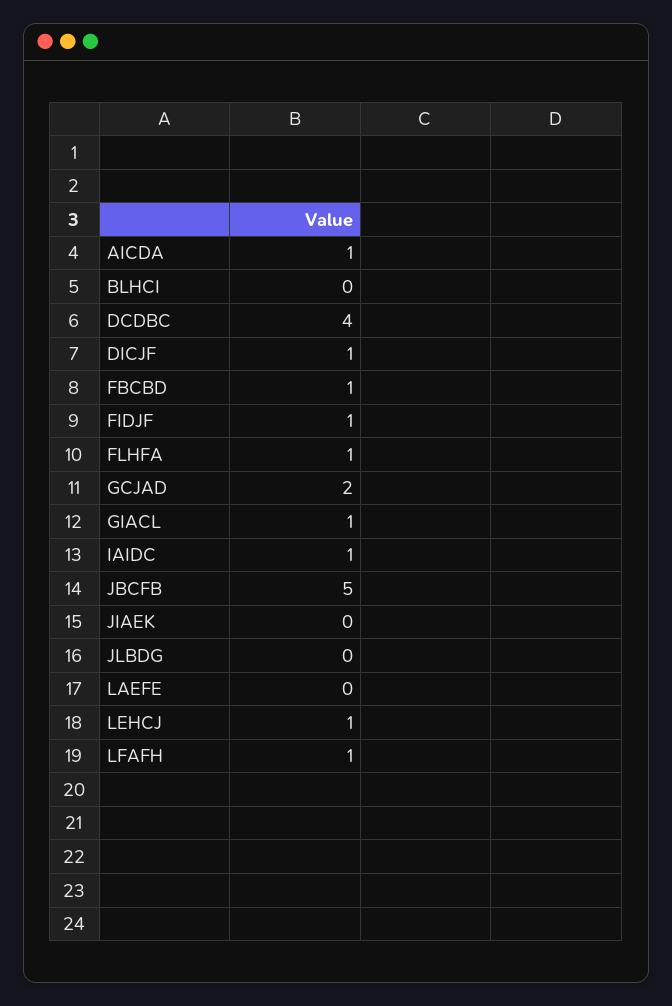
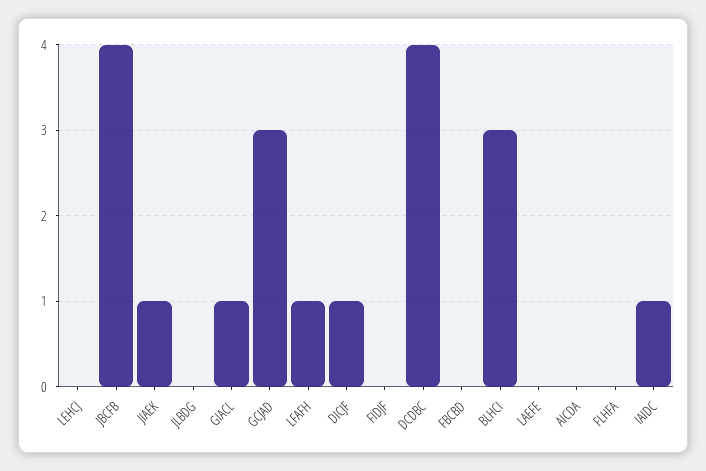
AICDA: 1 -> 0
BLHCI: 0 -> 3
FBCBD: 1 -> 0
FIDJF: 1 -> 0
FLHFA: 1 -> 0
GCJAD: 2 -> 3
JBCFB: 5 -> 4
JIAEK: 0 -> 1
LEHCJ: 1 -> 0

